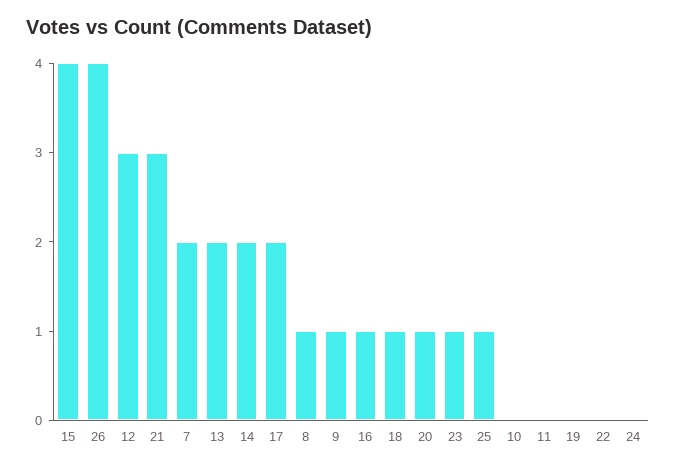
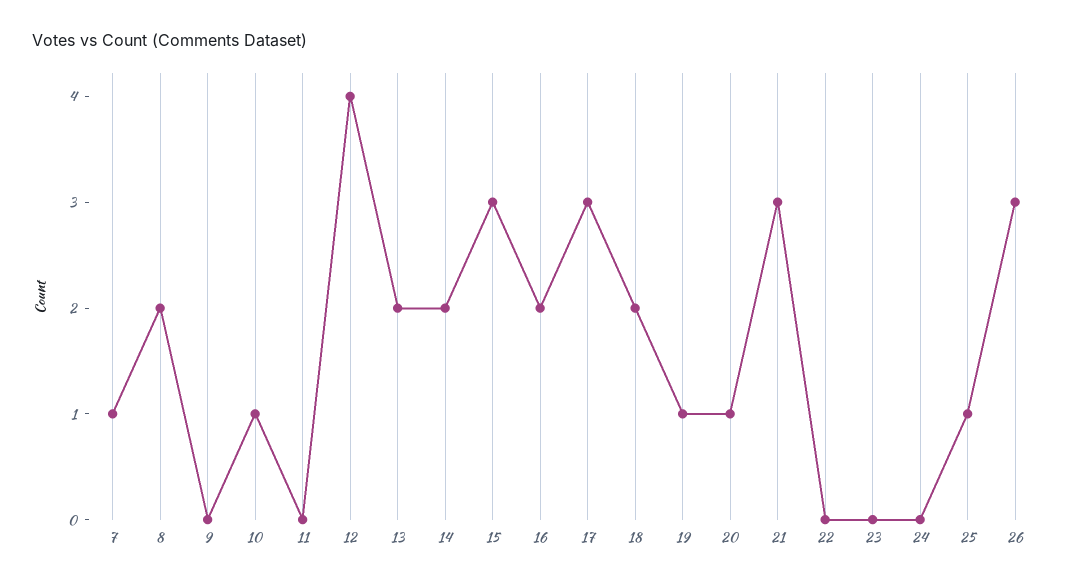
15: 4 -> 3
26: 4 -> 3
12: 3 -> 4
7: 2 -> 1
17: 2 -> 3
8: 1 -> 2
9: 1 -> 0
16: 1 -> 2
18: 1 -> 2
23: 1 -> 0
10: 0 -> 1
19: 0 -> 1

